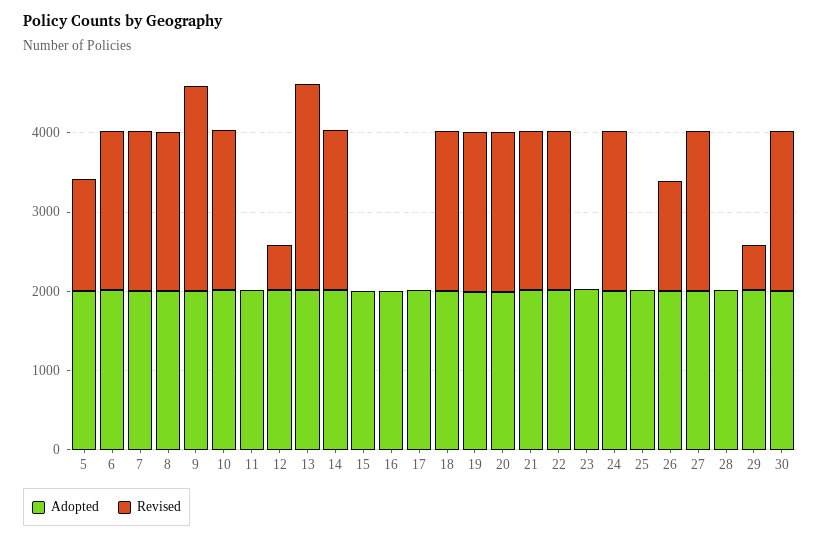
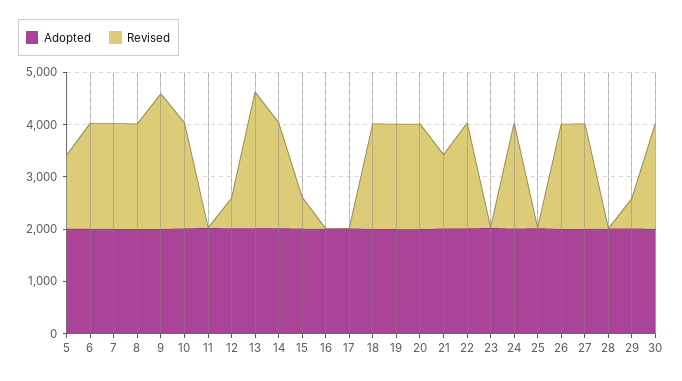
Revised, 15: 0 -> 600
Revised, 21: 2000 -> 1400
Revised, 26: 1400 -> 2000

